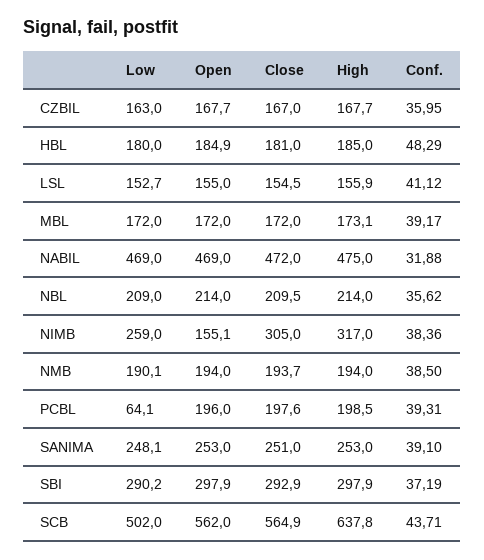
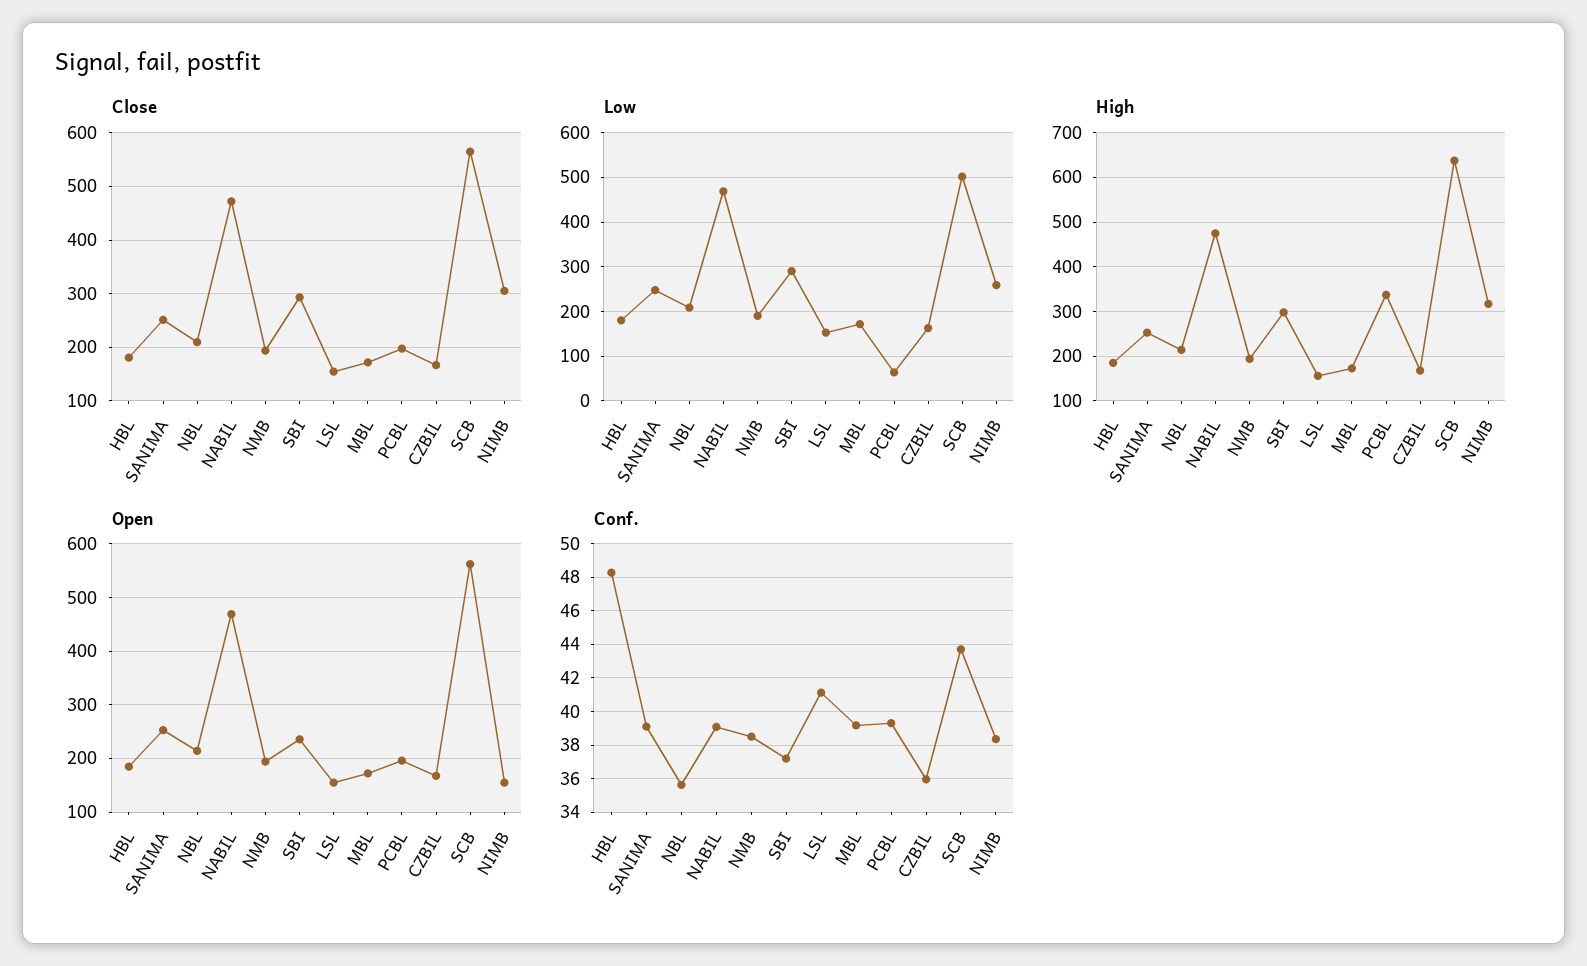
Conf., NABIL: 31.88 -> 39
High, PCBL: 198.5 -> 340
Open, SBI: 297.9 -> 240

